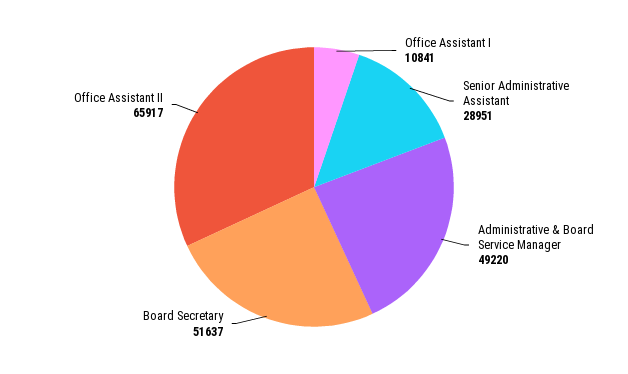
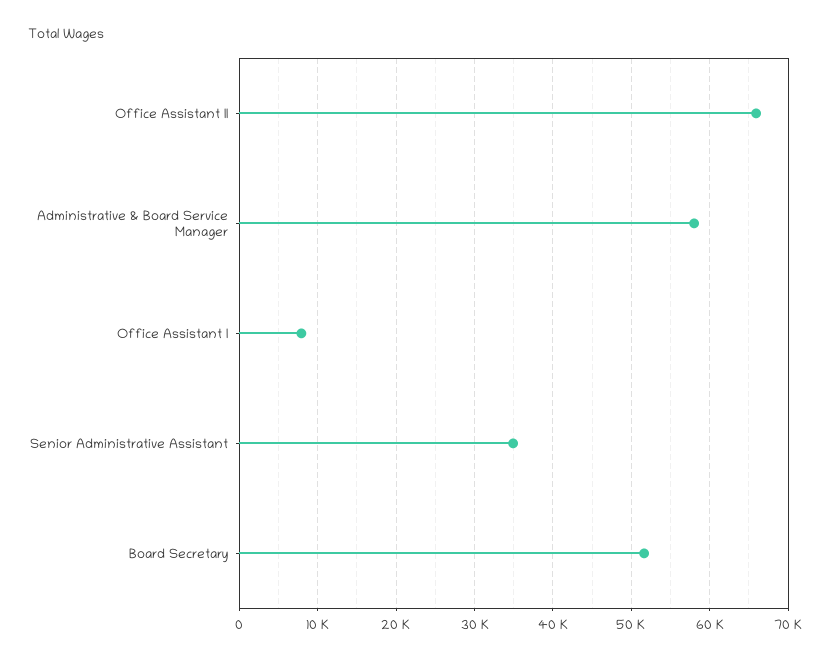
Office Assistant I: 10841 -> 8000
Senior Administrative Assistant: 28951 -> 35000
Administrative & Board Service Manager: 49220 -> 58000

